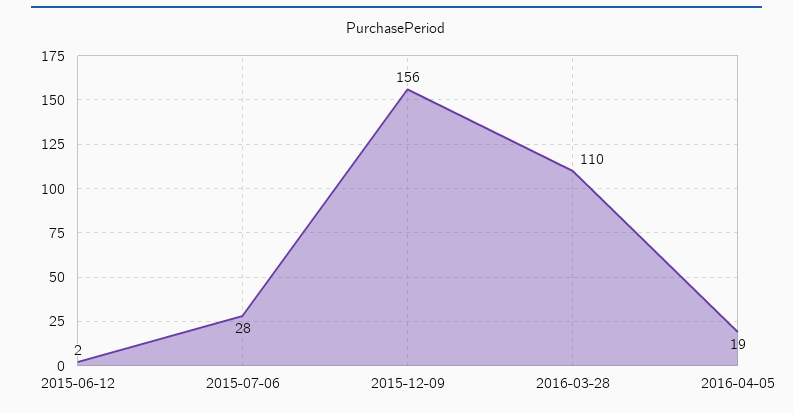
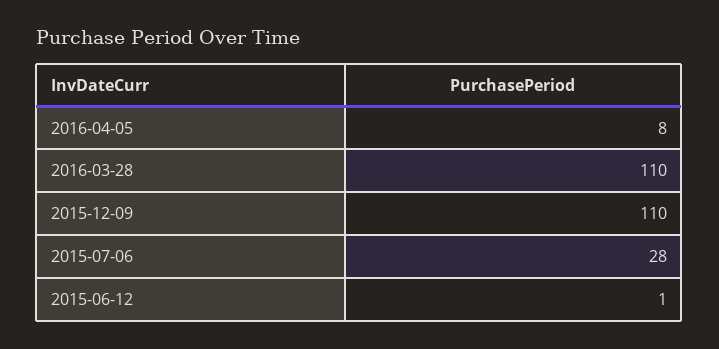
2015-06-12: 2 -> 1
2015-12-09: 156 -> 110
2016-04-05: 19 -> 8

